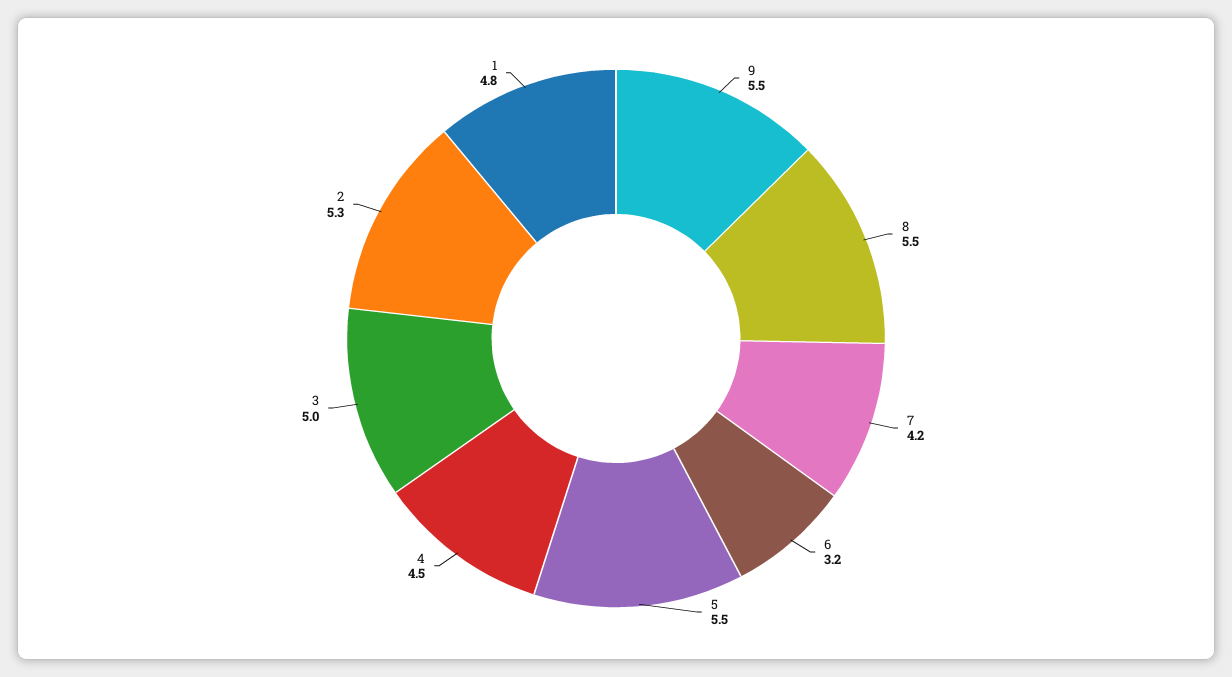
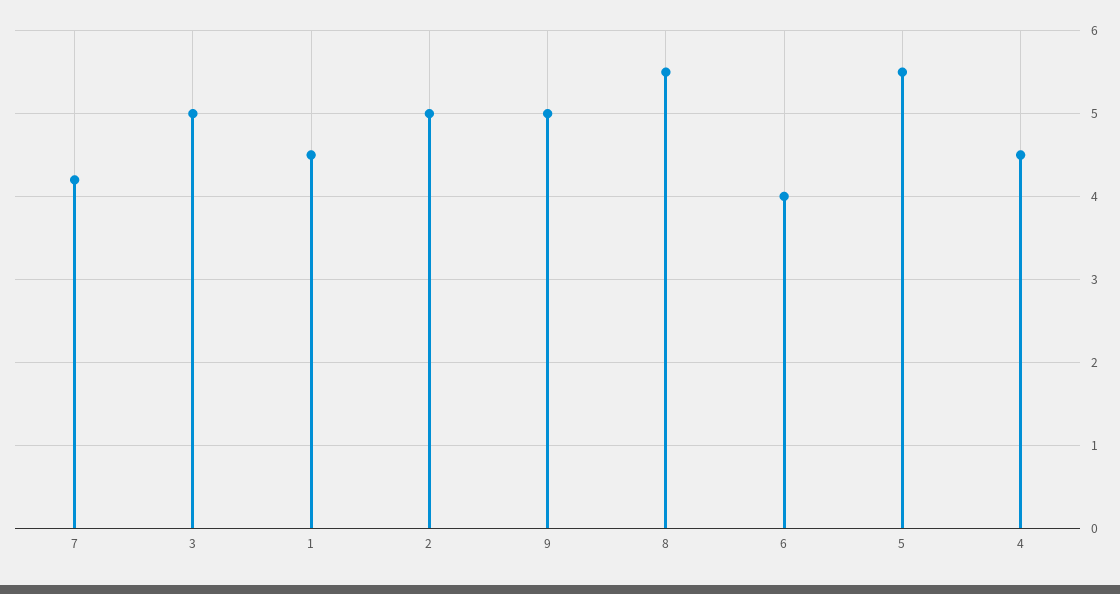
9: 5.5 -> 5
6: 3.2 -> 4
2: 5.3 -> 5
1: 4.8 -> 4.5

